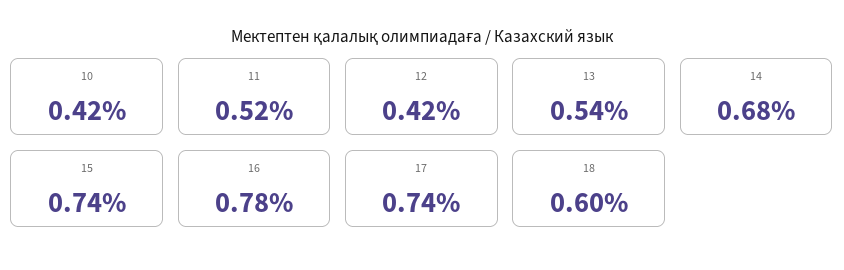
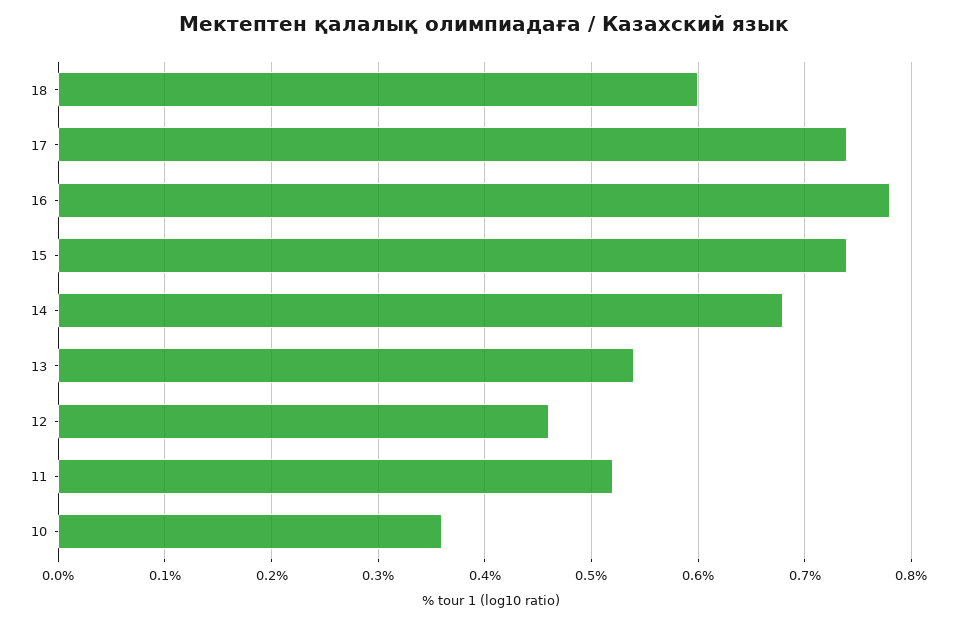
10: 0.42 -> 0.36
12: 0.42 -> 0.46

